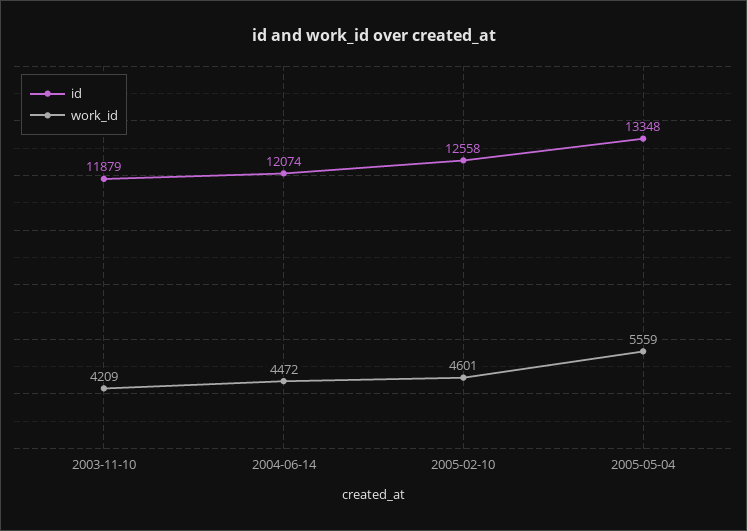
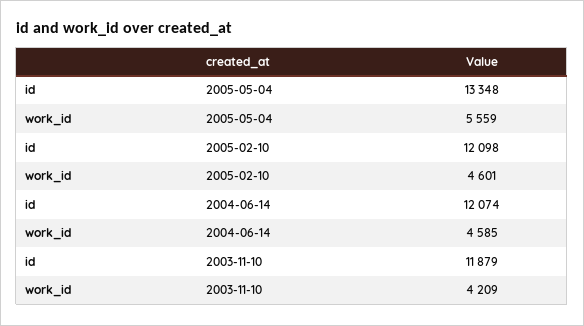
work_id, 2004-06-14: 4472 -> 4585
id, 2005-02-10: 12558 -> 12098

